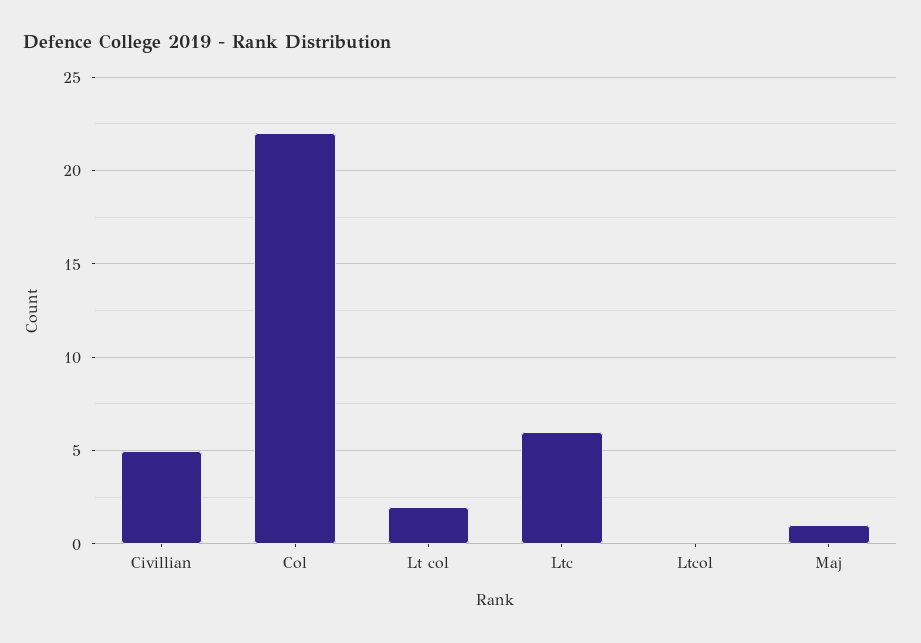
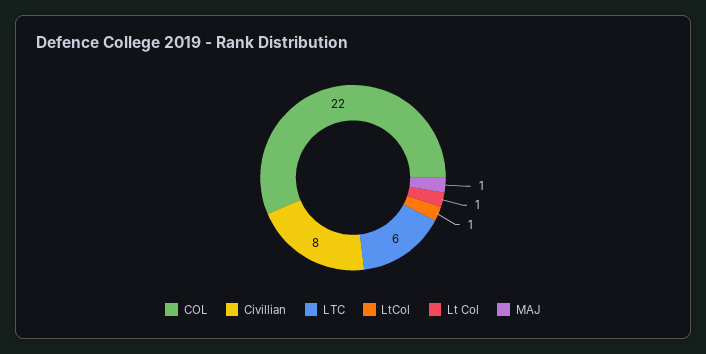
Civillian: 5 -> 8
Lt col: 2 -> 1
Ltcol: 0 -> 1

